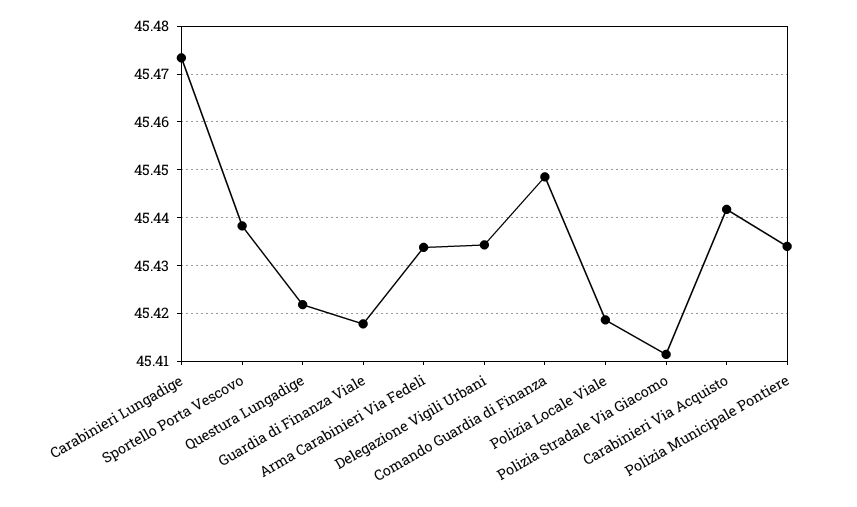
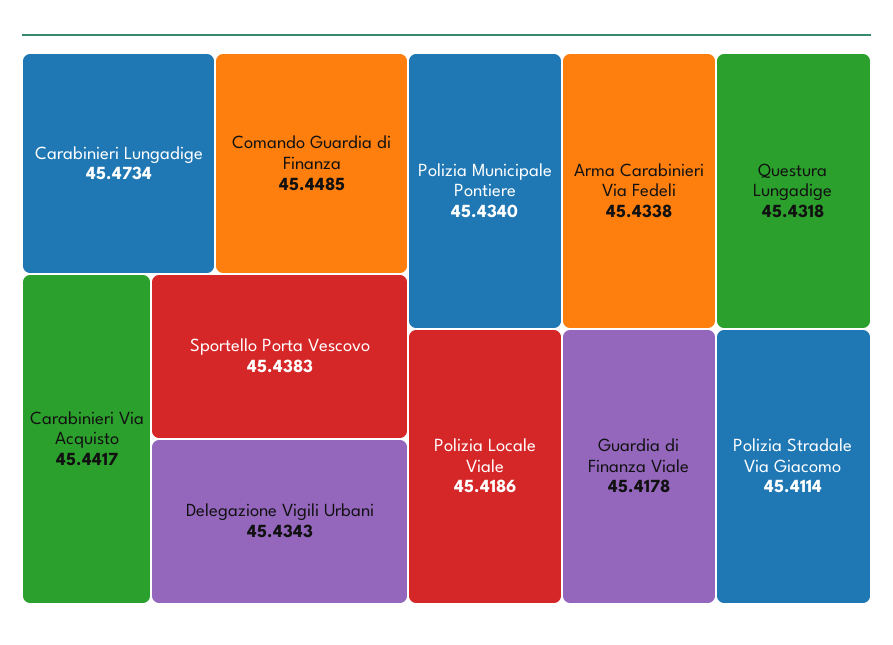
Questura Lungadige: 45.422 -> 45.4318

